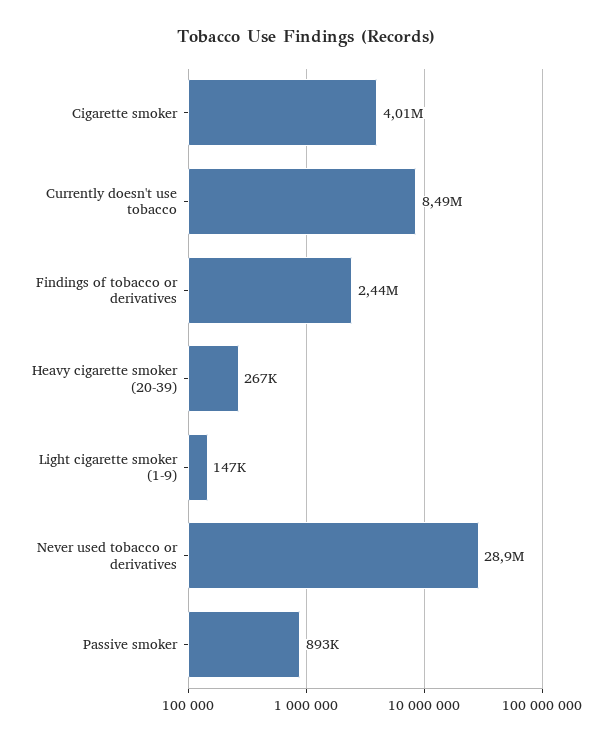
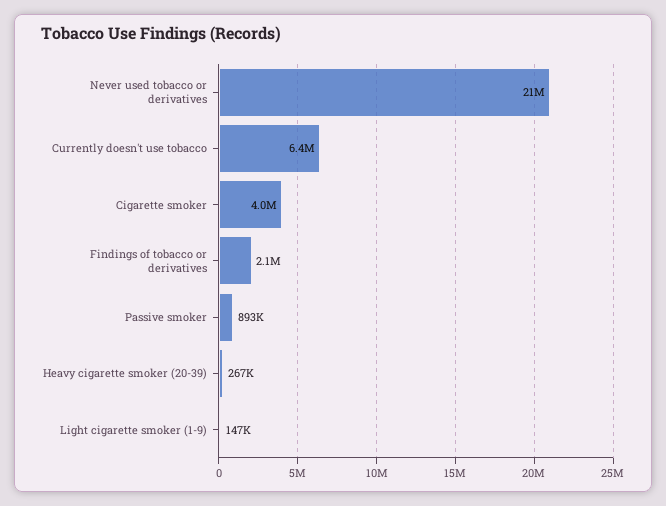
Currently doesn't use tobacco: 8490000 -> 6400000
Findings of tobacco or derivatives: 2440000 -> 2100000
Never used tobacco or derivatives: 28900000 -> 21000000

